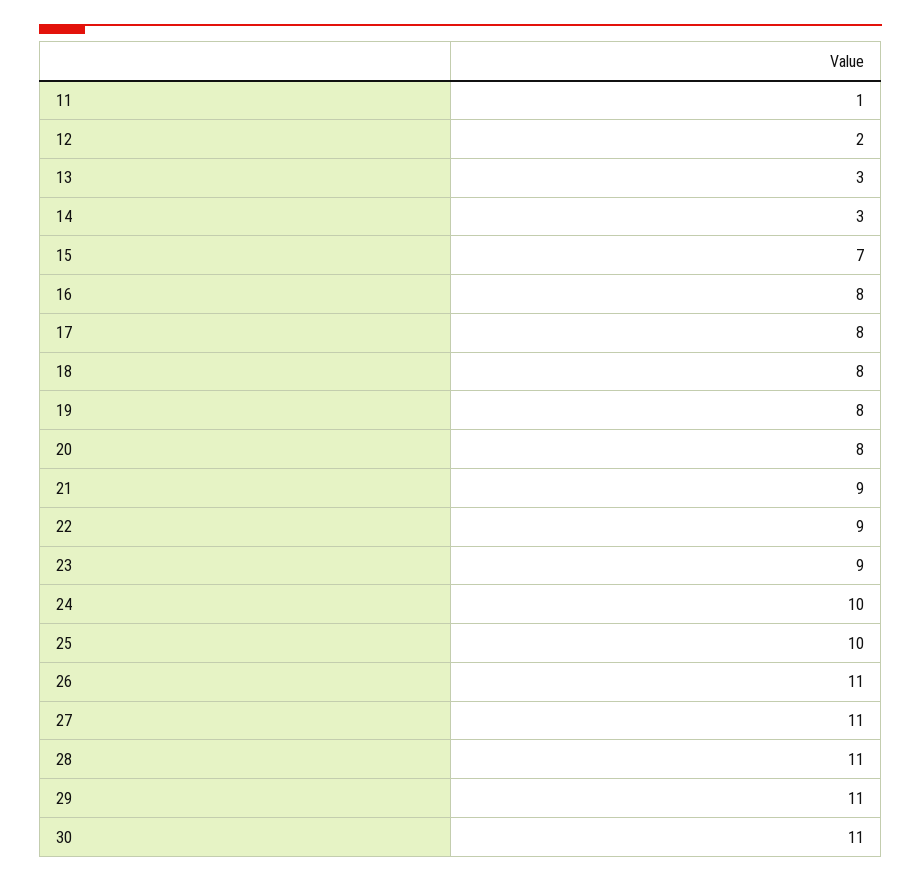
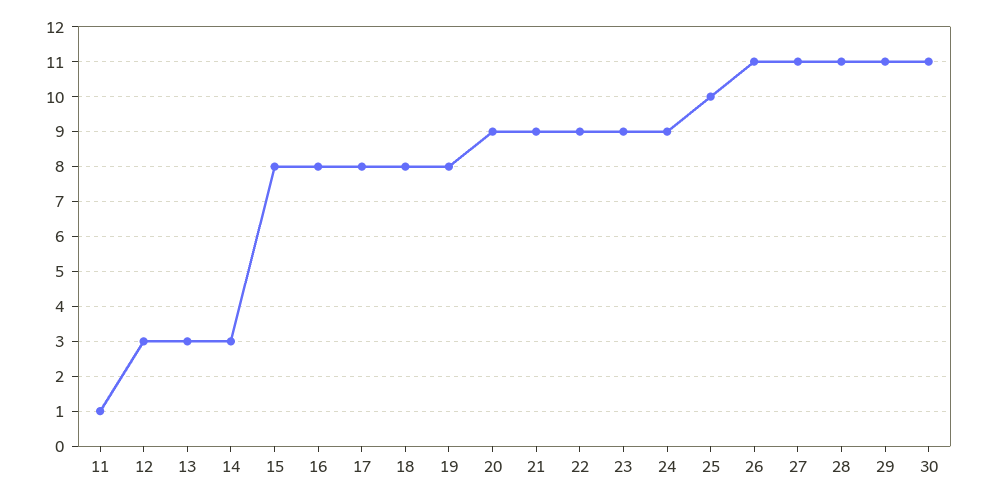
12: 2 -> 3
15: 7 -> 8
20: 8 -> 9
24: 10 -> 9

